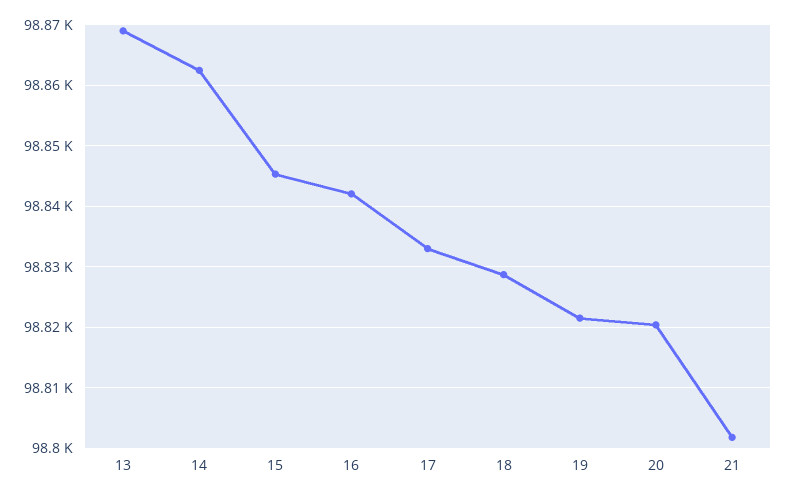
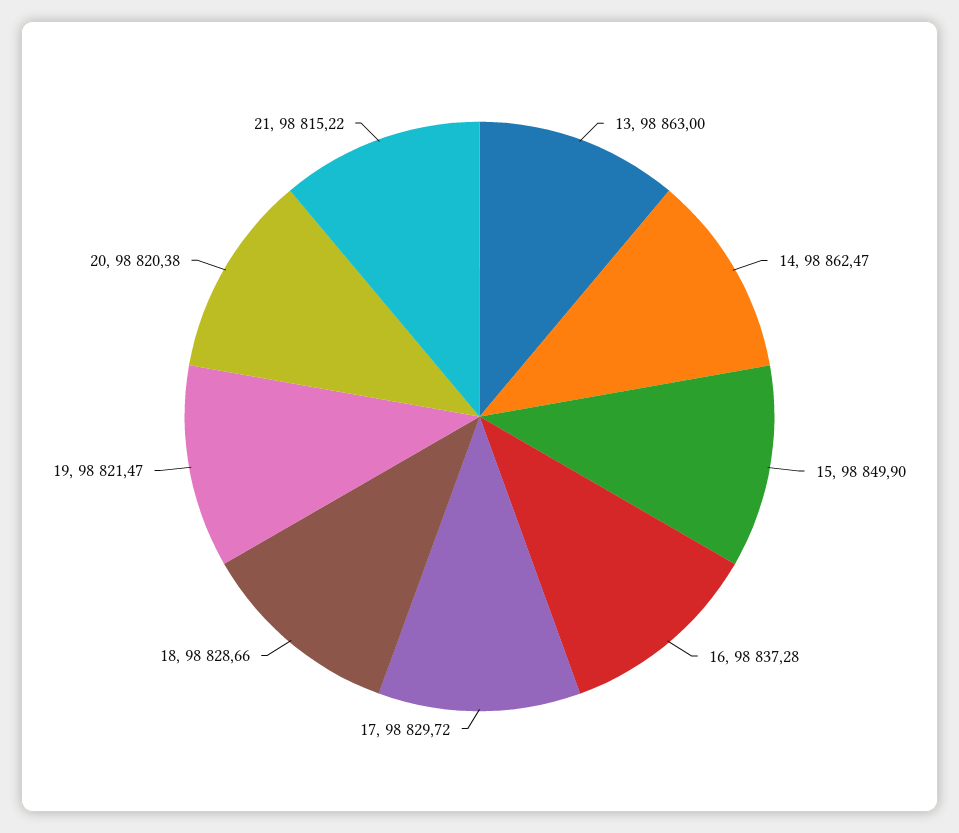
13: 98869 -> 98863
15: 98845 -> 98849.9
16: 98842 -> 98837.28
17: 98833 -> 98829.72
21: 98802 -> 98815.22

